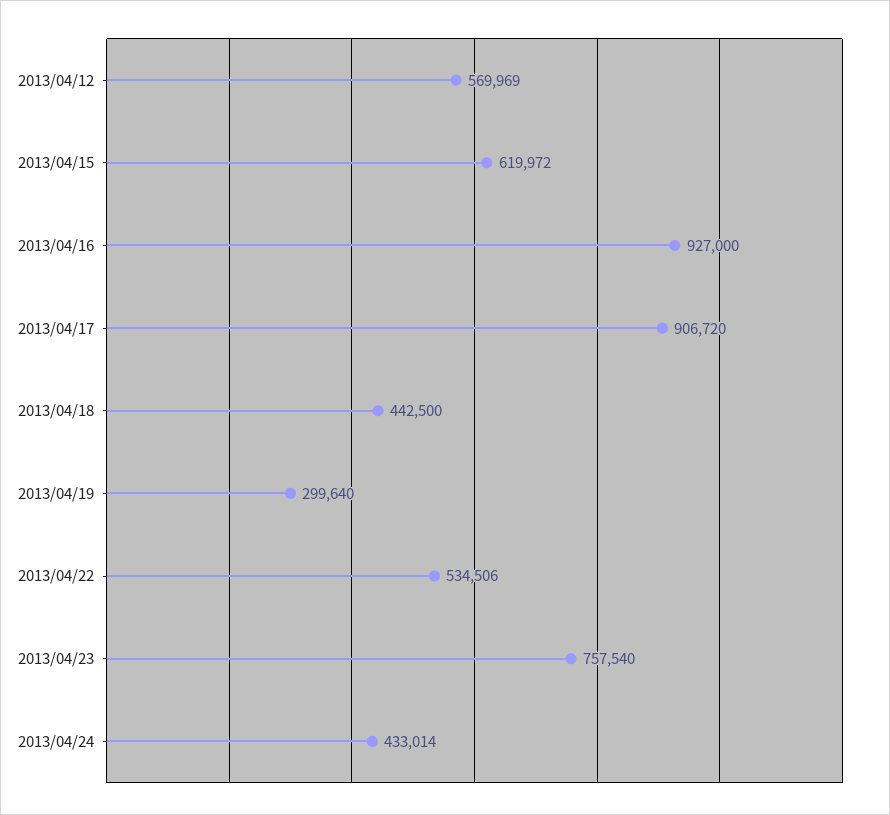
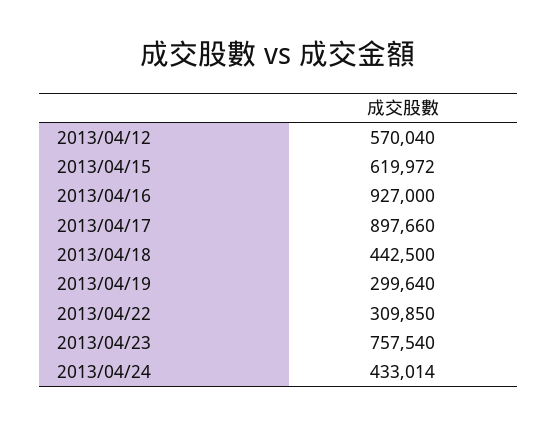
2013/04/12: 569969 -> 570040
2013/04/17: 906720 -> 897660
2013/04/22: 534506 -> 309850

